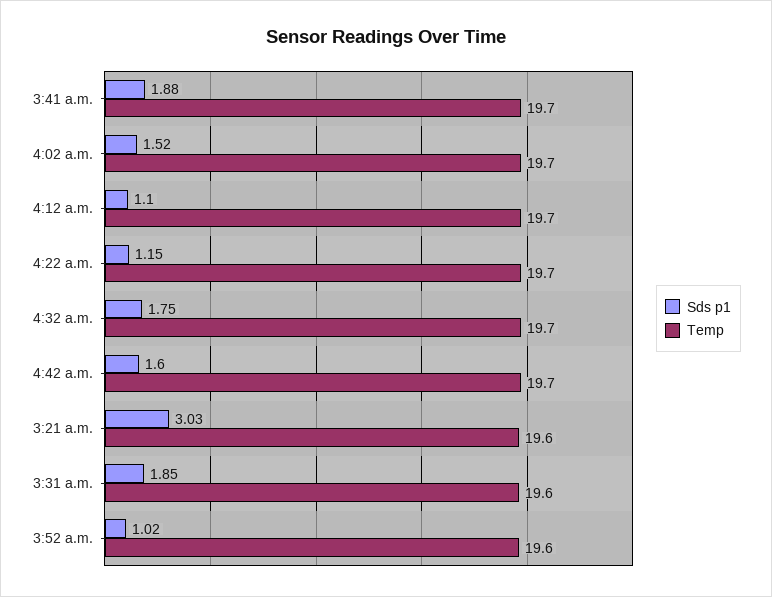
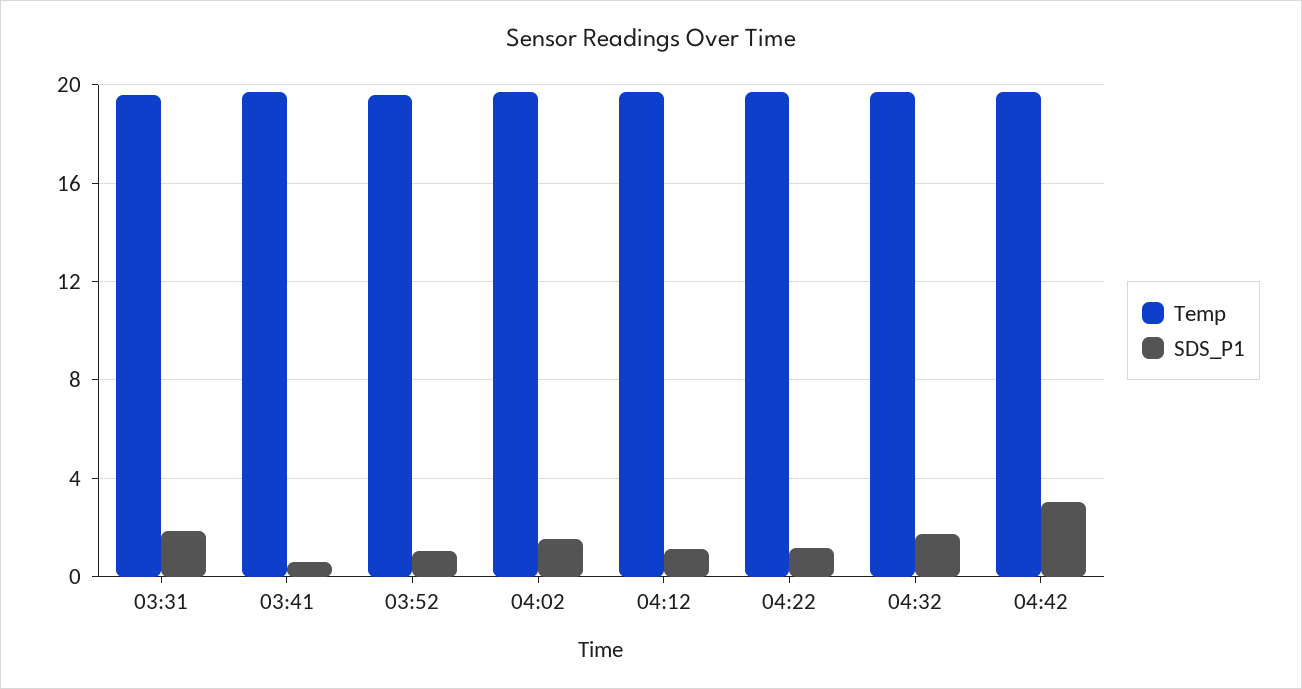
Sds p1, 3:41 a.m.: 1.88 -> 0.5
Sds p1, 4:42 a.m.: 1.6 -> 3
Sds p1, 3:21 a.m.: 3.03 -> none
Temp, 3:21 a.m.: 19.6 -> none

